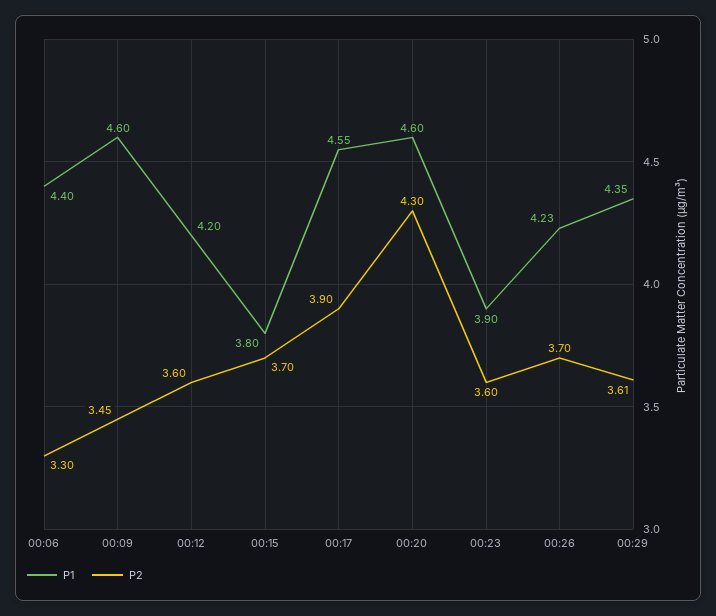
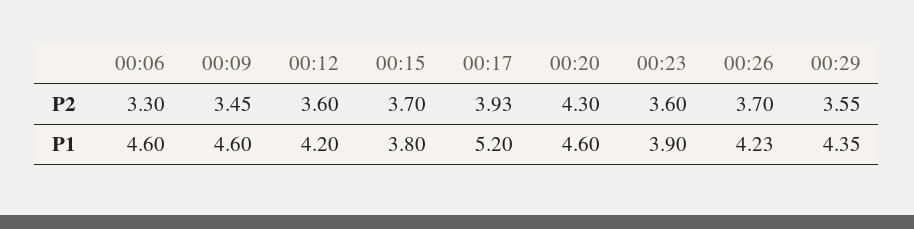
P1, 00:06: 4.4 -> 4.6
P1, 00:17: 4.55 -> 5.2
P2, 00:17: 3.9 -> 3.93
P2, 00:29: 3.61 -> 3.55

